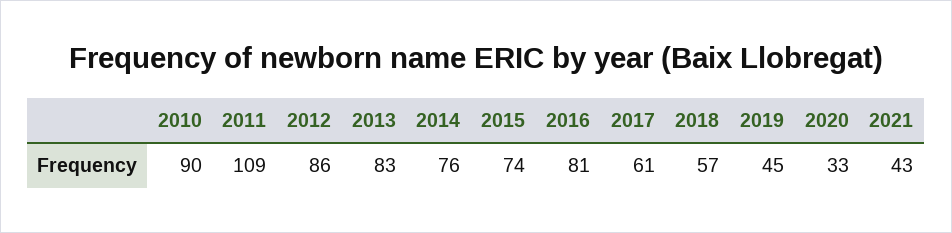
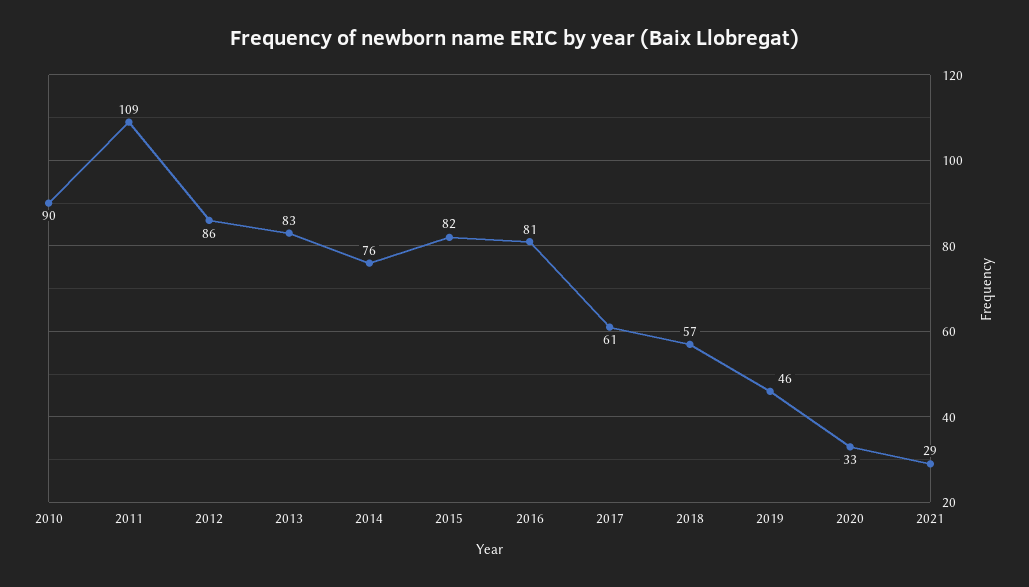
2015: 74 -> 82
2019: 45 -> 46
2021: 43 -> 29

